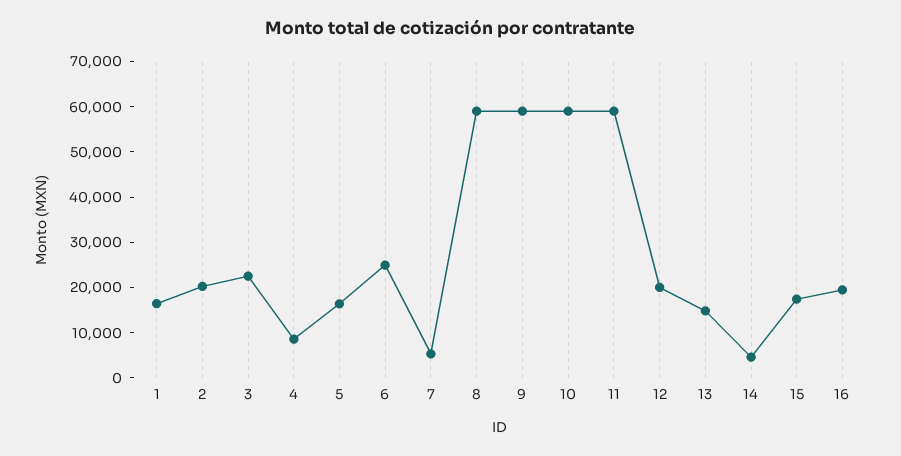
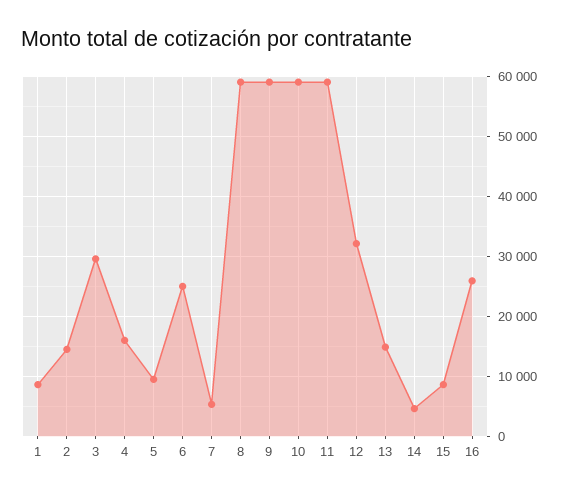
1: 16000 -> 8000
2: 20000 -> 14000
3: 22000 -> 30000
4: 8000 -> 16000
5: 16000 -> 10000
12: 20000 -> 32000
15: 18000 -> 8000
16: 20000 -> 26000

